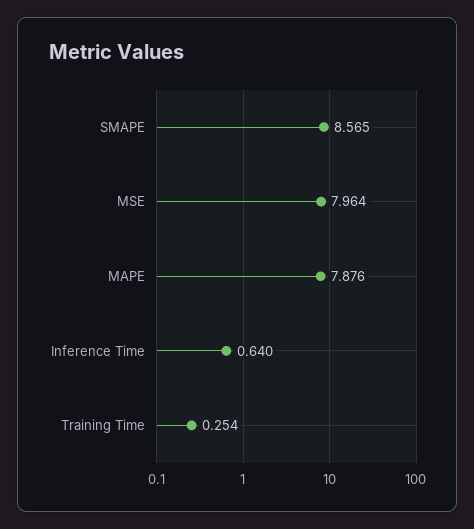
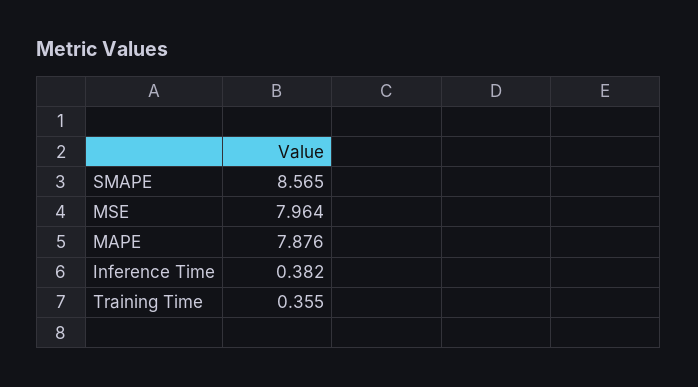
Inference Time: 0.64 -> 0.382
Training Time: 0.254 -> 0.355

